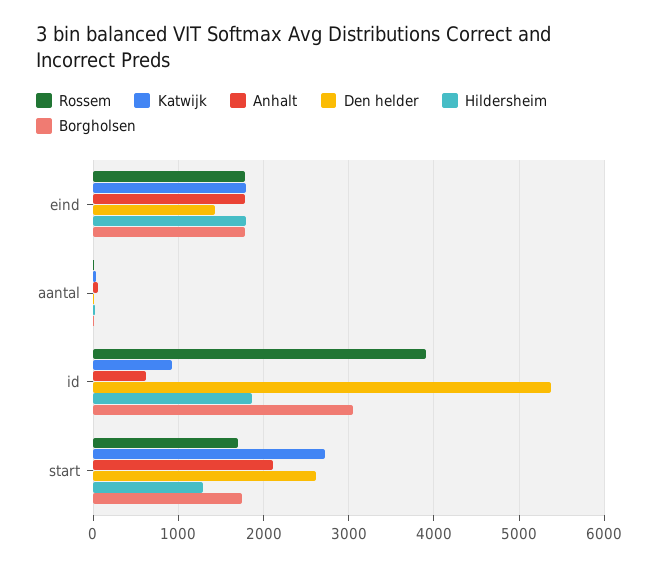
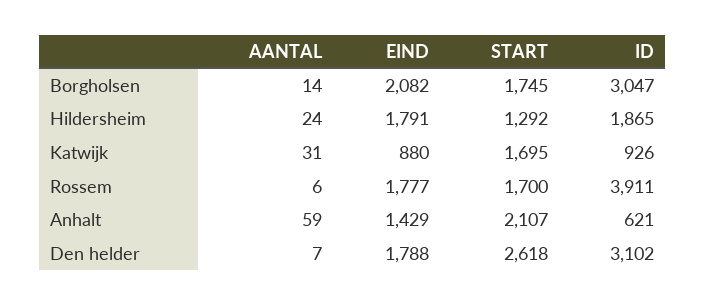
Katwijk, eind: 1800 -> 880
Anhalt, eind: 1800 -> 1429
Den helder, eind: 1400 -> 1788
Borgholsen, eind: 1800 -> 2082
Den helder, id: 5400 -> 3102
Katwijk, start: 2700 -> 1695

